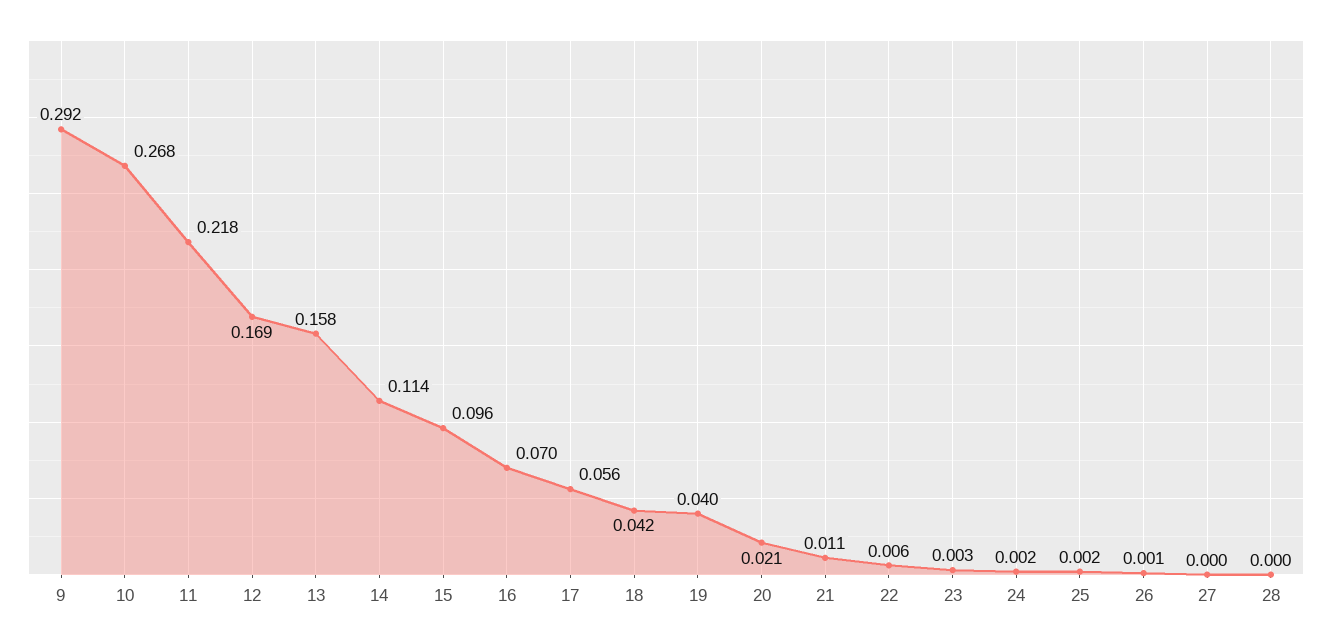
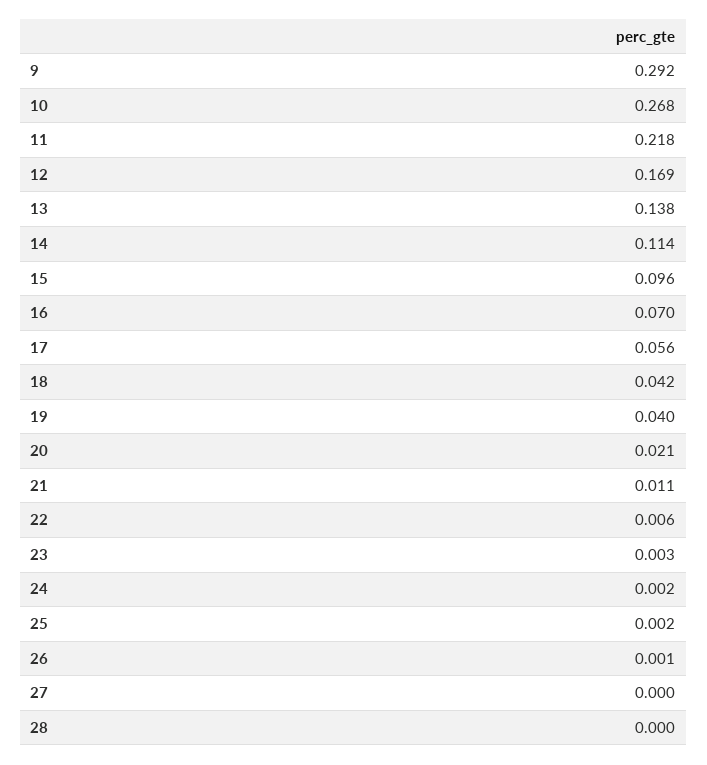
13: 0.158 -> 0.138

